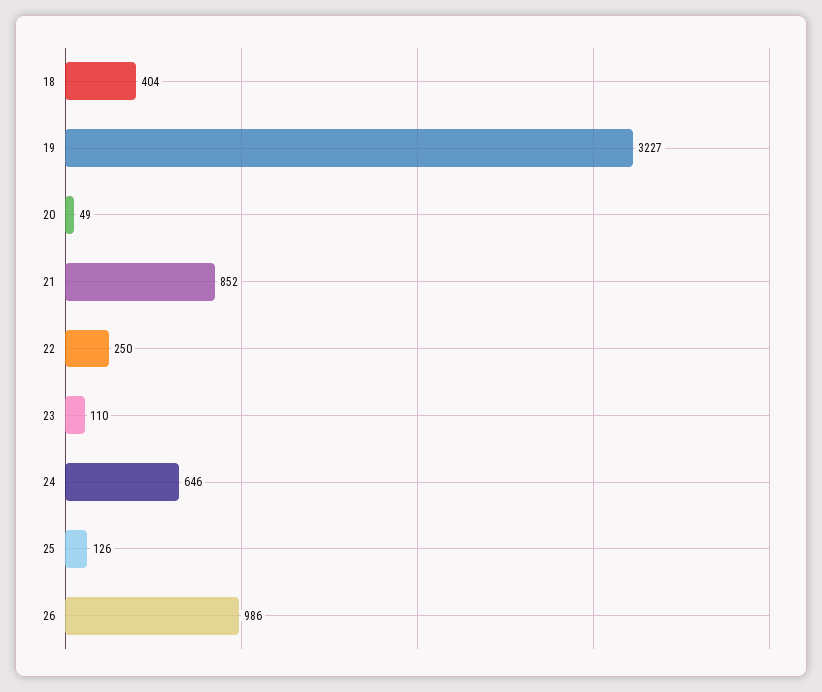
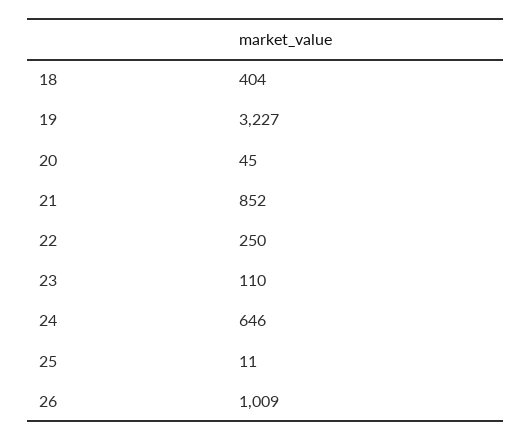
20: 49 -> 45
25: 126 -> 11
26: 986 -> 1009

